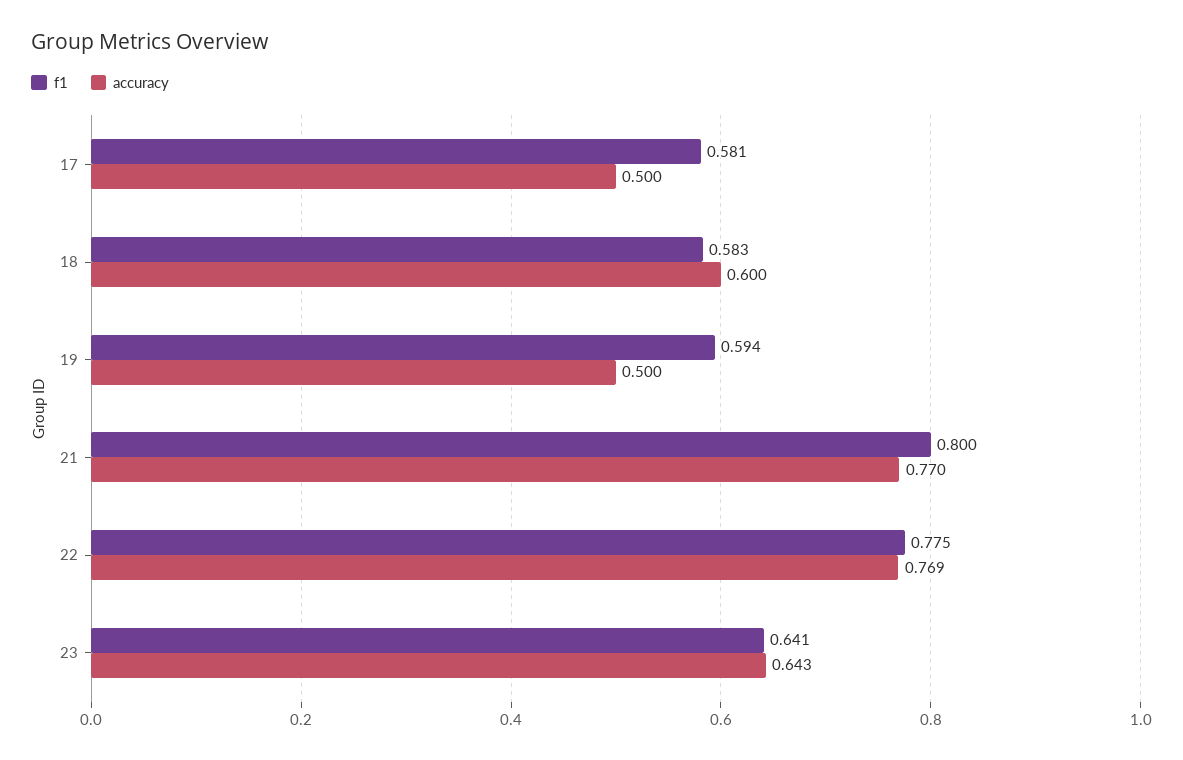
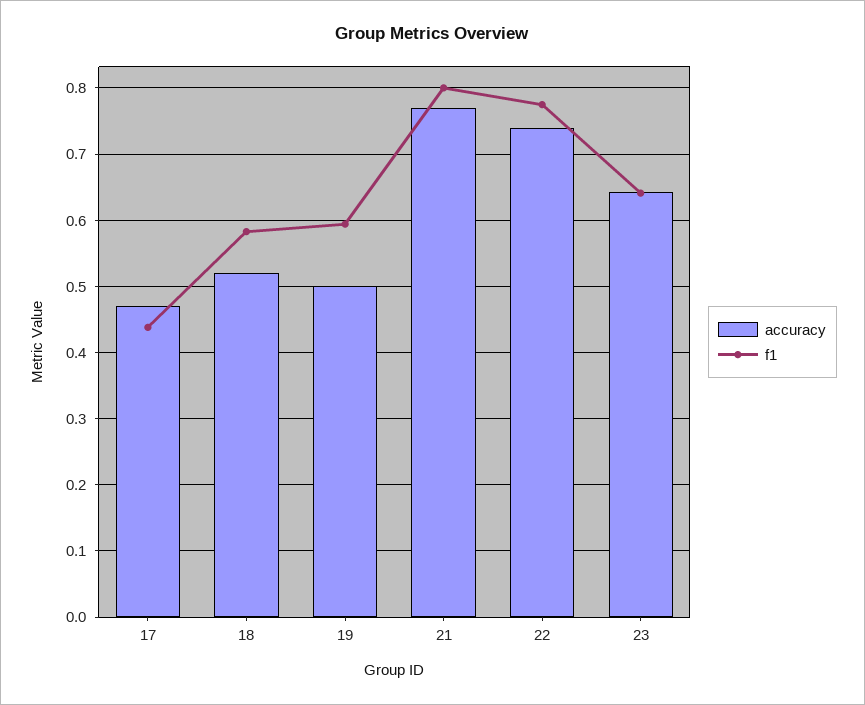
f1, 17: 0.581 -> 0.44
accuracy, 17: 0.5 -> 0.47
accuracy, 18: 0.6 -> 0.52
accuracy, 22: 0.769 -> 0.74

